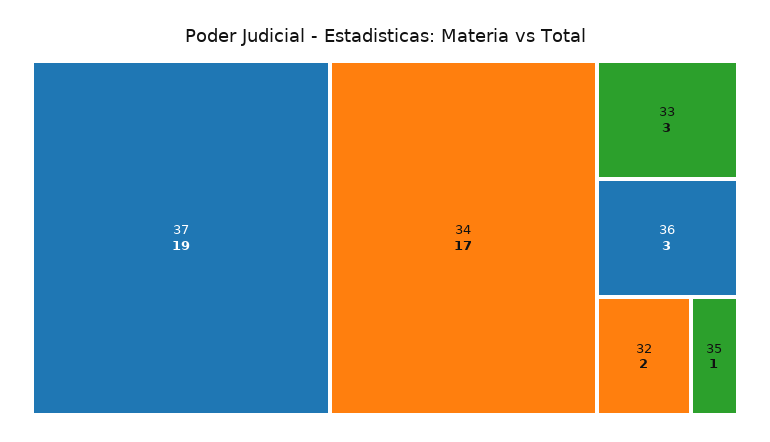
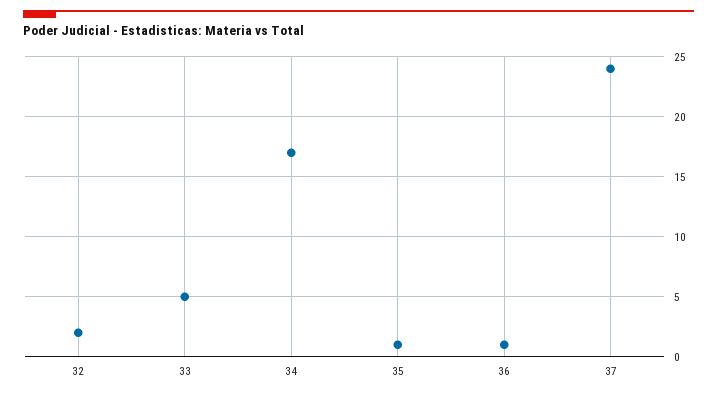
37: 19 -> 24
33: 3 -> 5
36: 3 -> 1

